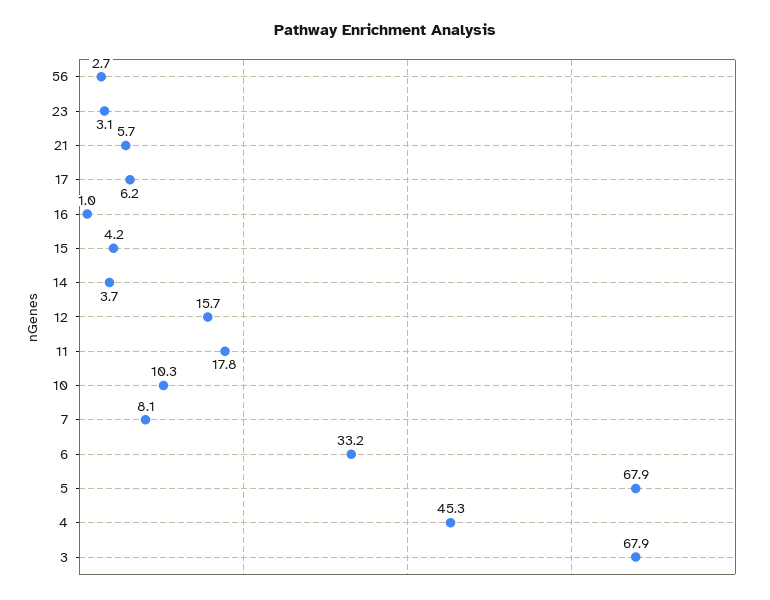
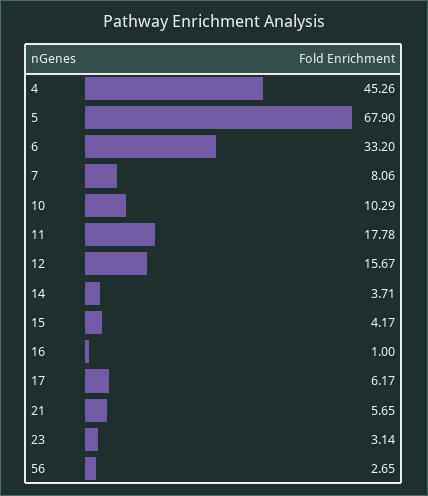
3: 67.9 -> none

